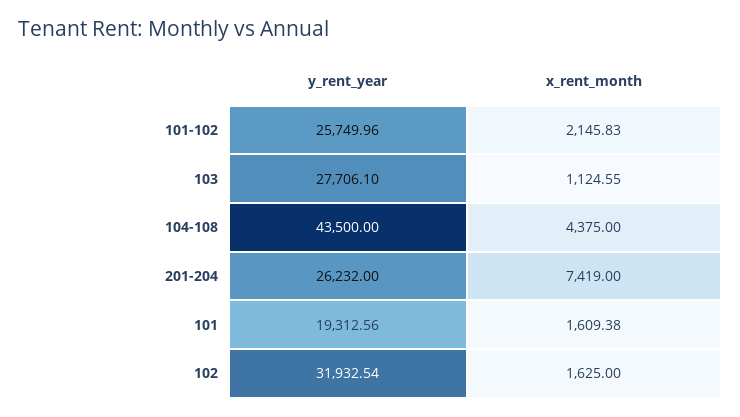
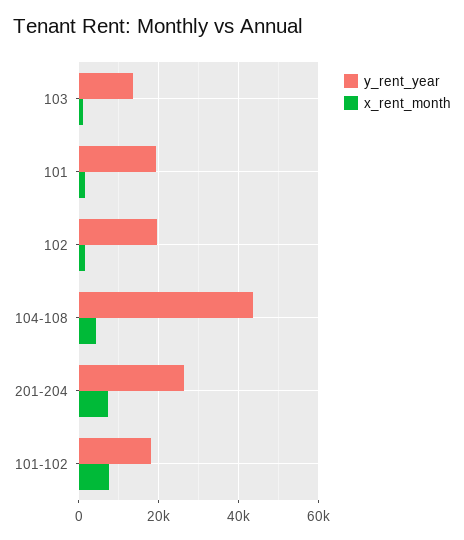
y_rent_year, 101-102: 25749.96 -> 18000
x_rent_month, 101-102: 2145.83 -> 8000
y_rent_year, 103: 27706.1 -> 14000
y_rent_year, 102: 31932.54 -> 20000

